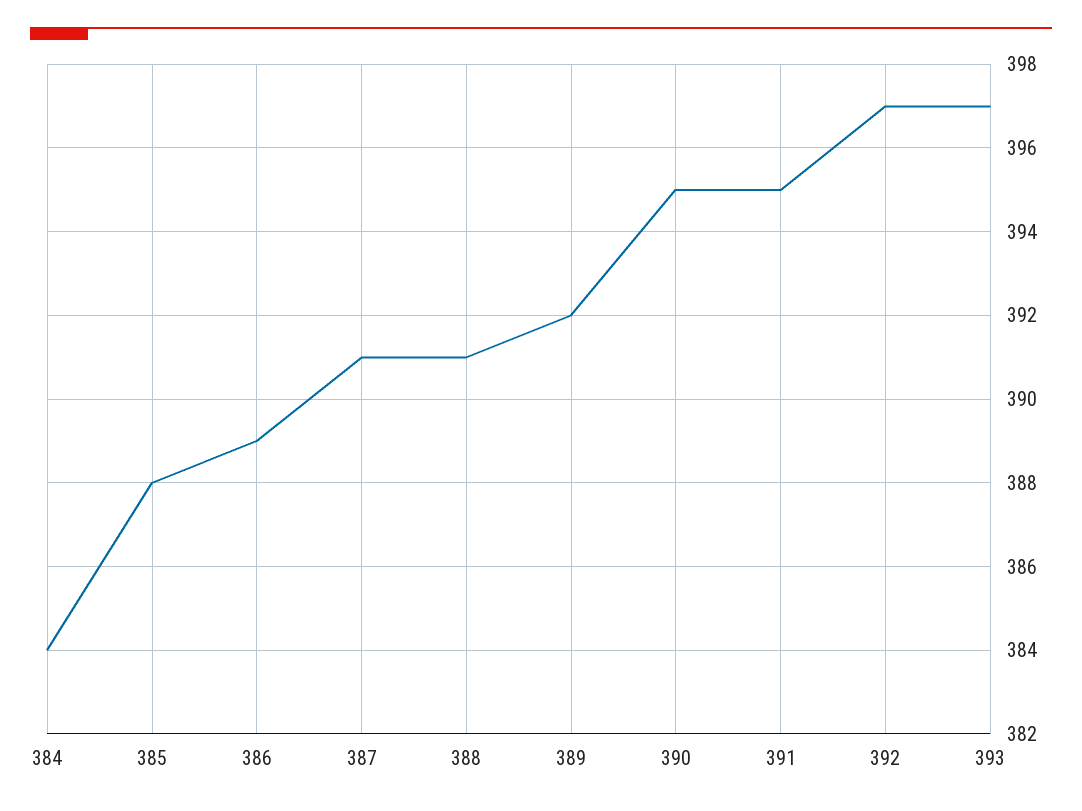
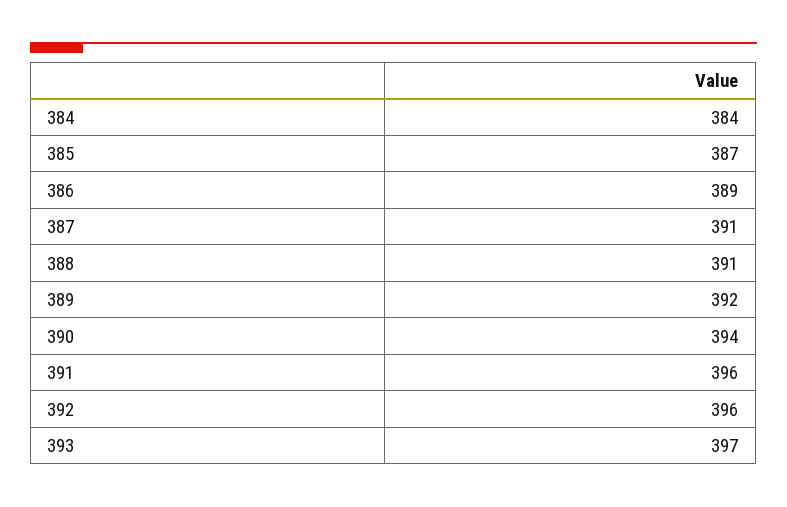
385: 388 -> 387
390: 395 -> 394
391: 395 -> 396
392: 397 -> 396

